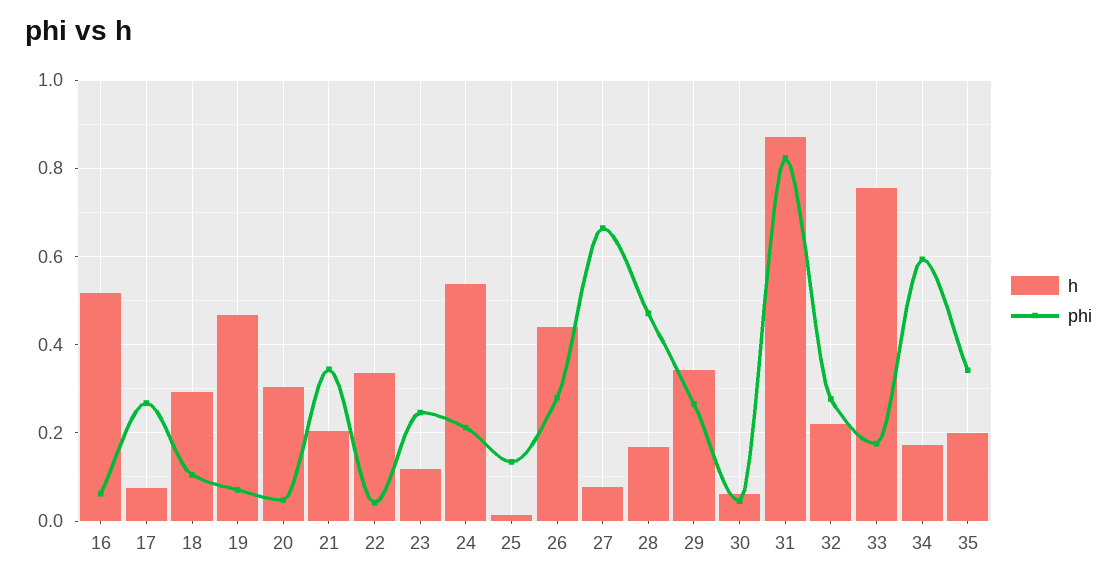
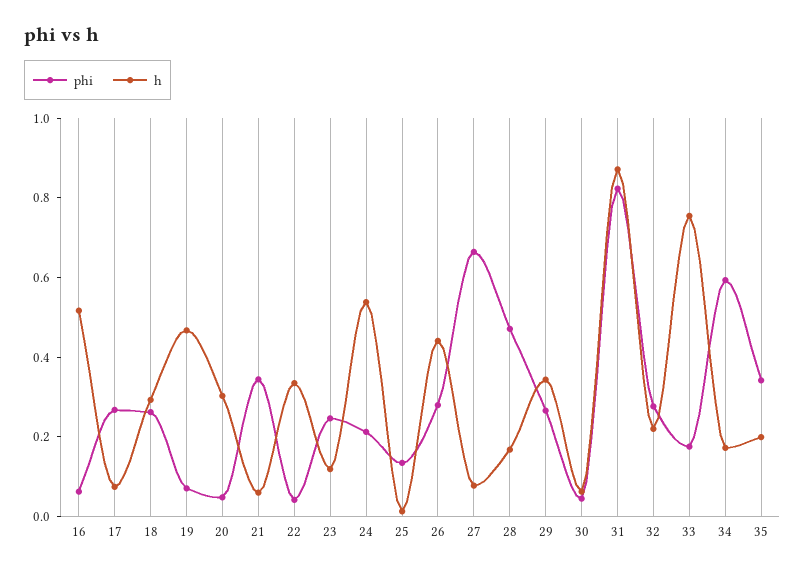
phi, 18: 0.1 -> 0.25
h, 21: 0.2 -> 0.05

